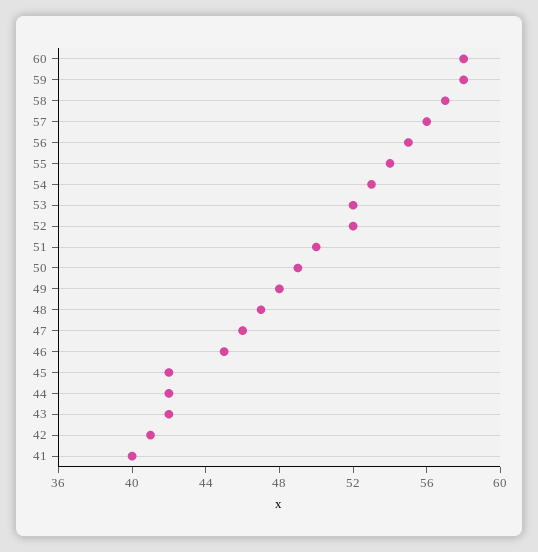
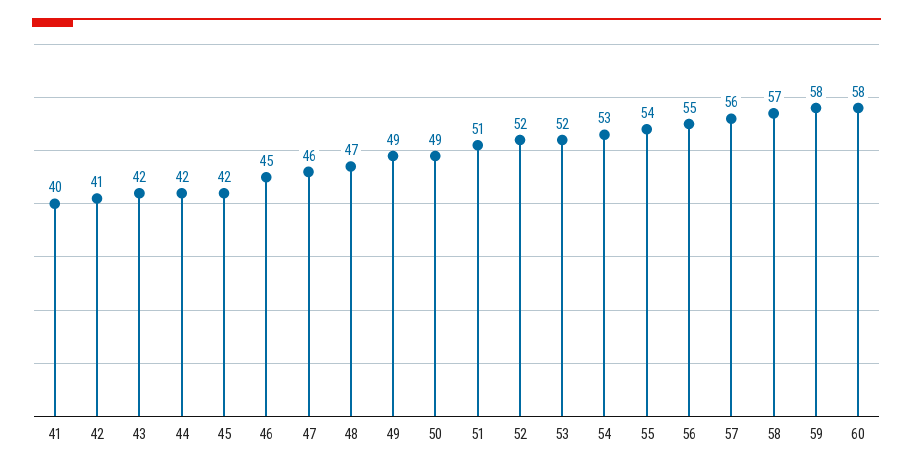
51: 50 -> 51
49: 48 -> 49

